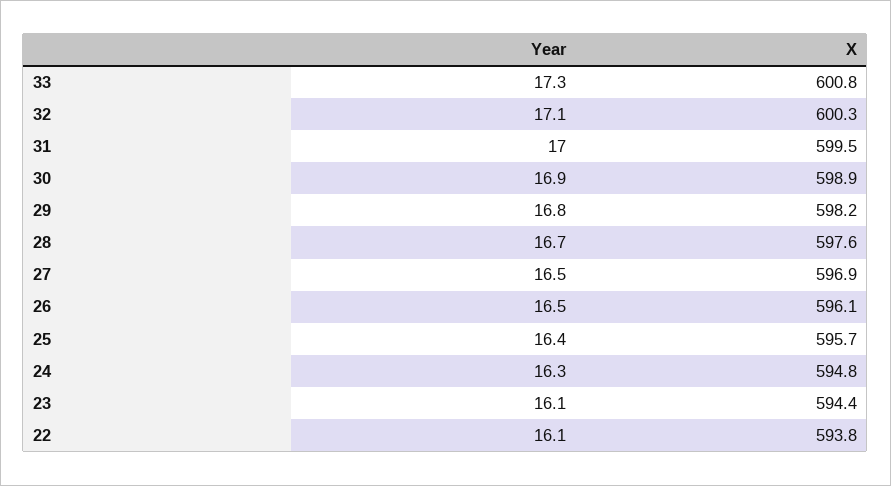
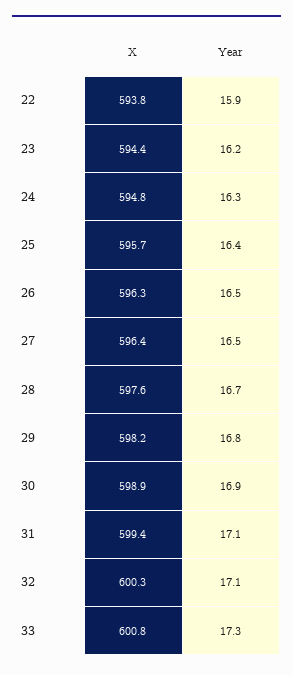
Year, 31: 17 -> 17.1
X, 31: 599.5 -> 599.4
X, 27: 596.9 -> 596.4
X, 26: 596.1 -> 596.3
Year, 23: 16.1 -> 16.2
Year, 22: 16.1 -> 15.9

